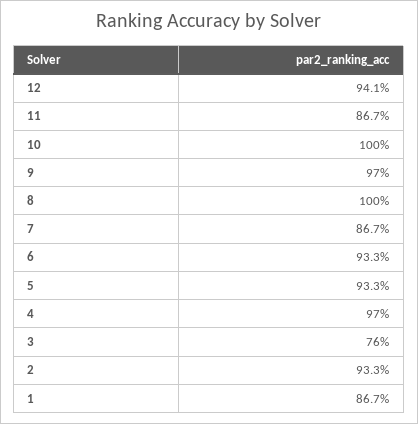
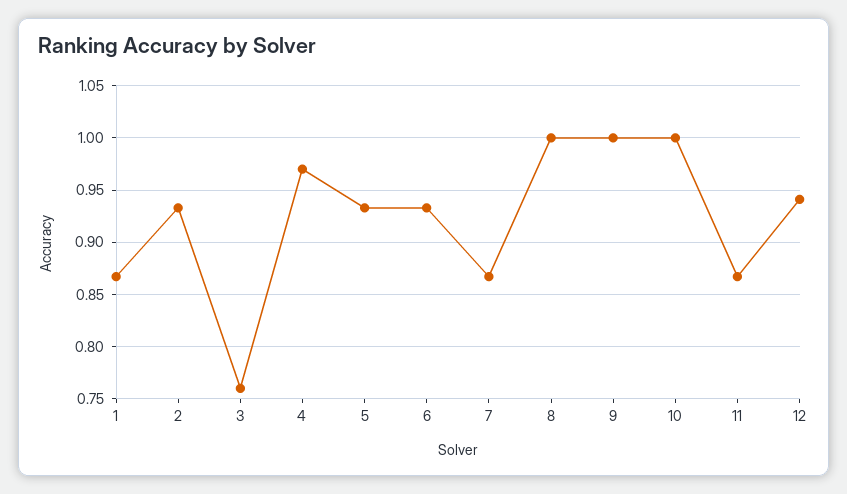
9: 0.97 -> 1

